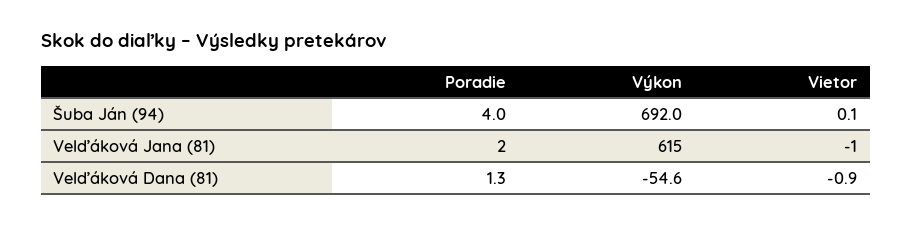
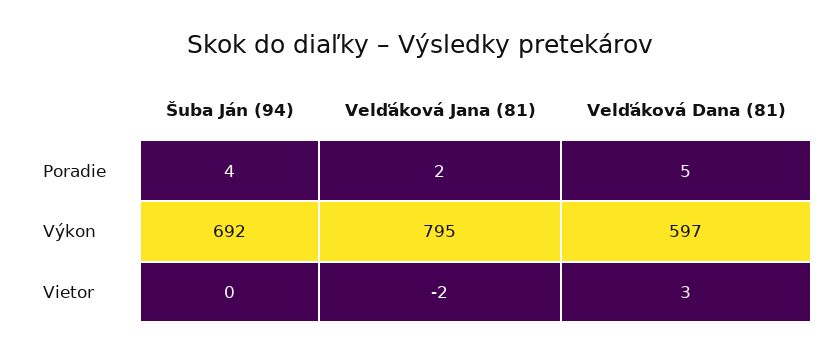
Výkon, Velďáková Jana (81): 615 -> 795
Vietor, Velďáková Jana (81): -1 -> -2
Poradie, Velďáková Dana (81): 1.3 -> 5
Výkon, Velďáková Dana (81): -54.6 -> 597
Vietor, Velďáková Dana (81): -0.9 -> 3

